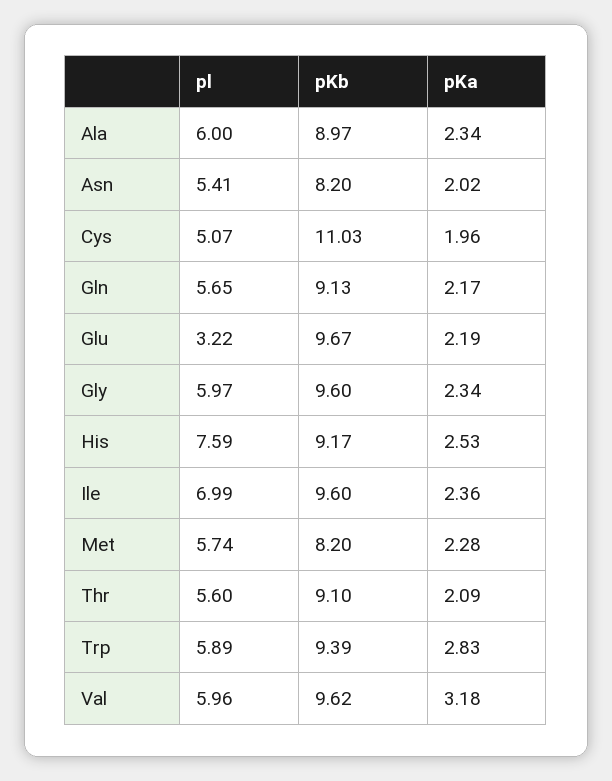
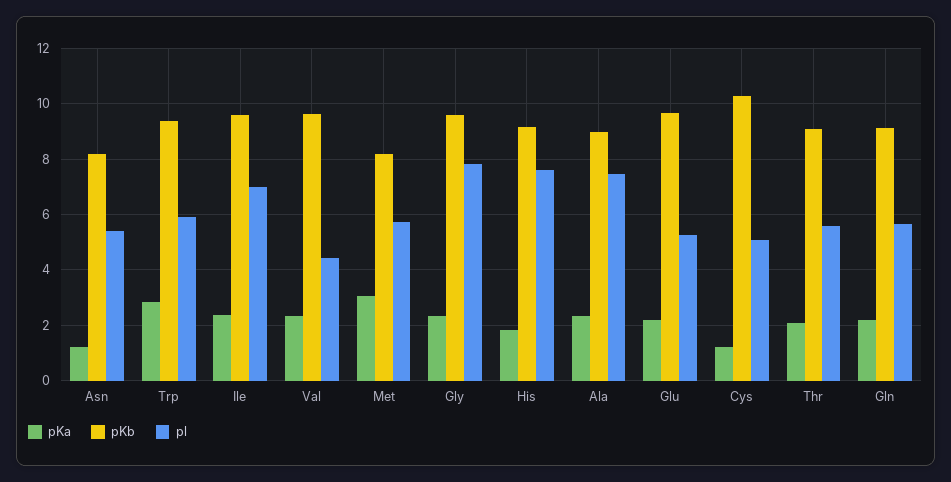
pl, Ala: 6 -> 7.5
pKa, Asn: 2.02 -> 1.25
pKb, Cys: 11.03 -> 10.25
pKa, Cys: 1.96 -> 1.25
pl, Glu: 3.22 -> 5.25
pl, Gly: 5.97 -> 7.75
pKa, His: 2.53 -> 1.75
pKa, Met: 2.28 -> 3
pl, Val: 5.96 -> 4.5
pKa, Val: 3.18 -> 2.25

